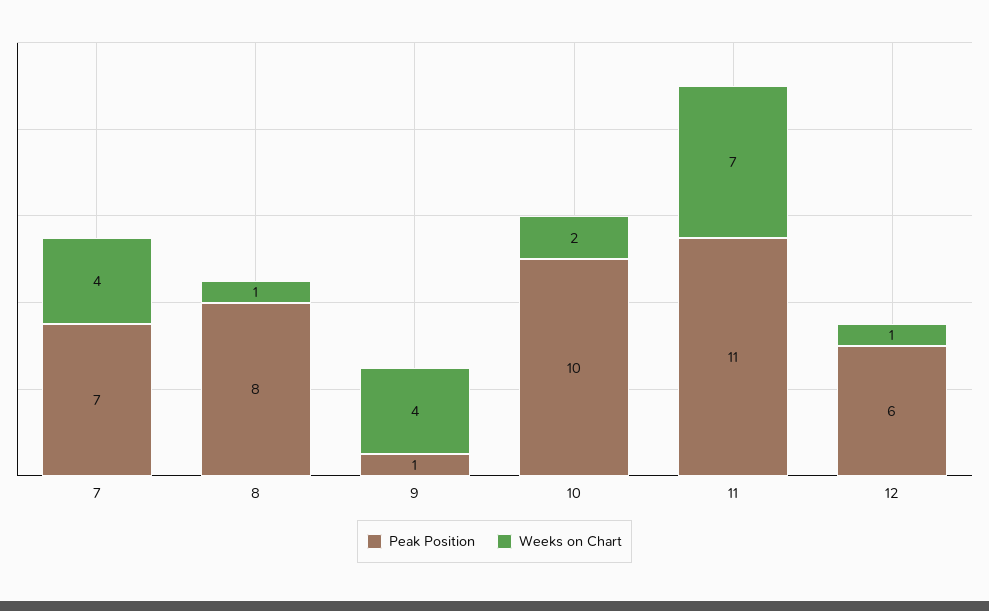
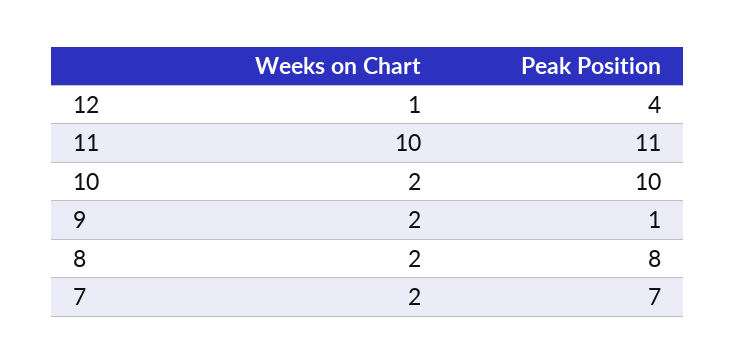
Weeks on Chart, 7: 4 -> 2
Weeks on Chart, 8: 1 -> 2
Weeks on Chart, 9: 4 -> 2
Weeks on Chart, 11: 7 -> 10
Peak Position, 12: 6 -> 4

